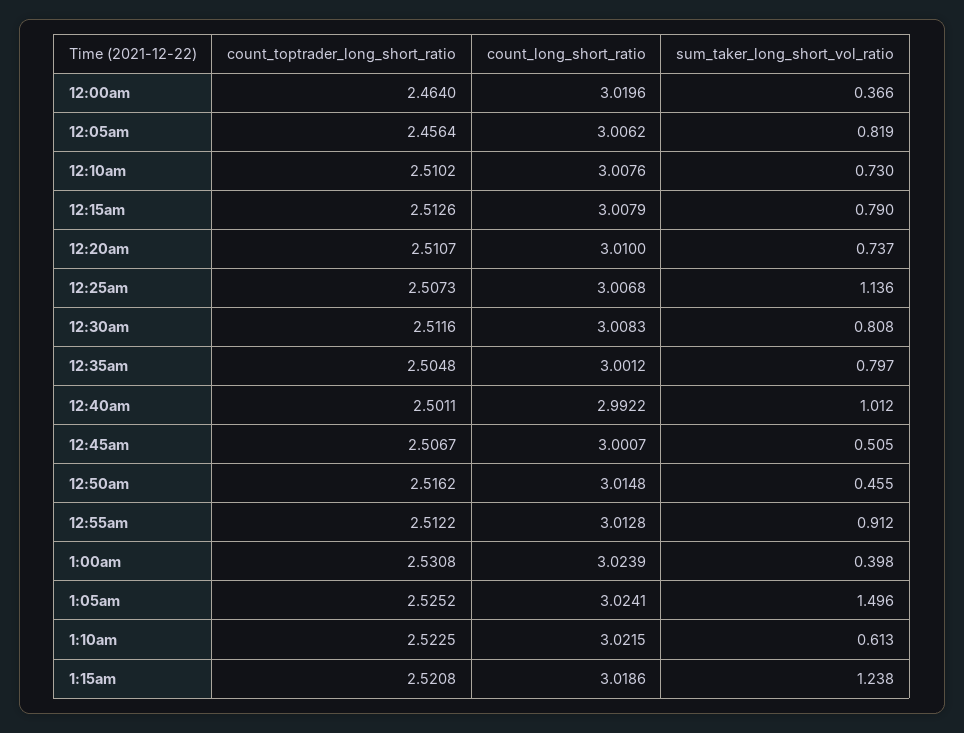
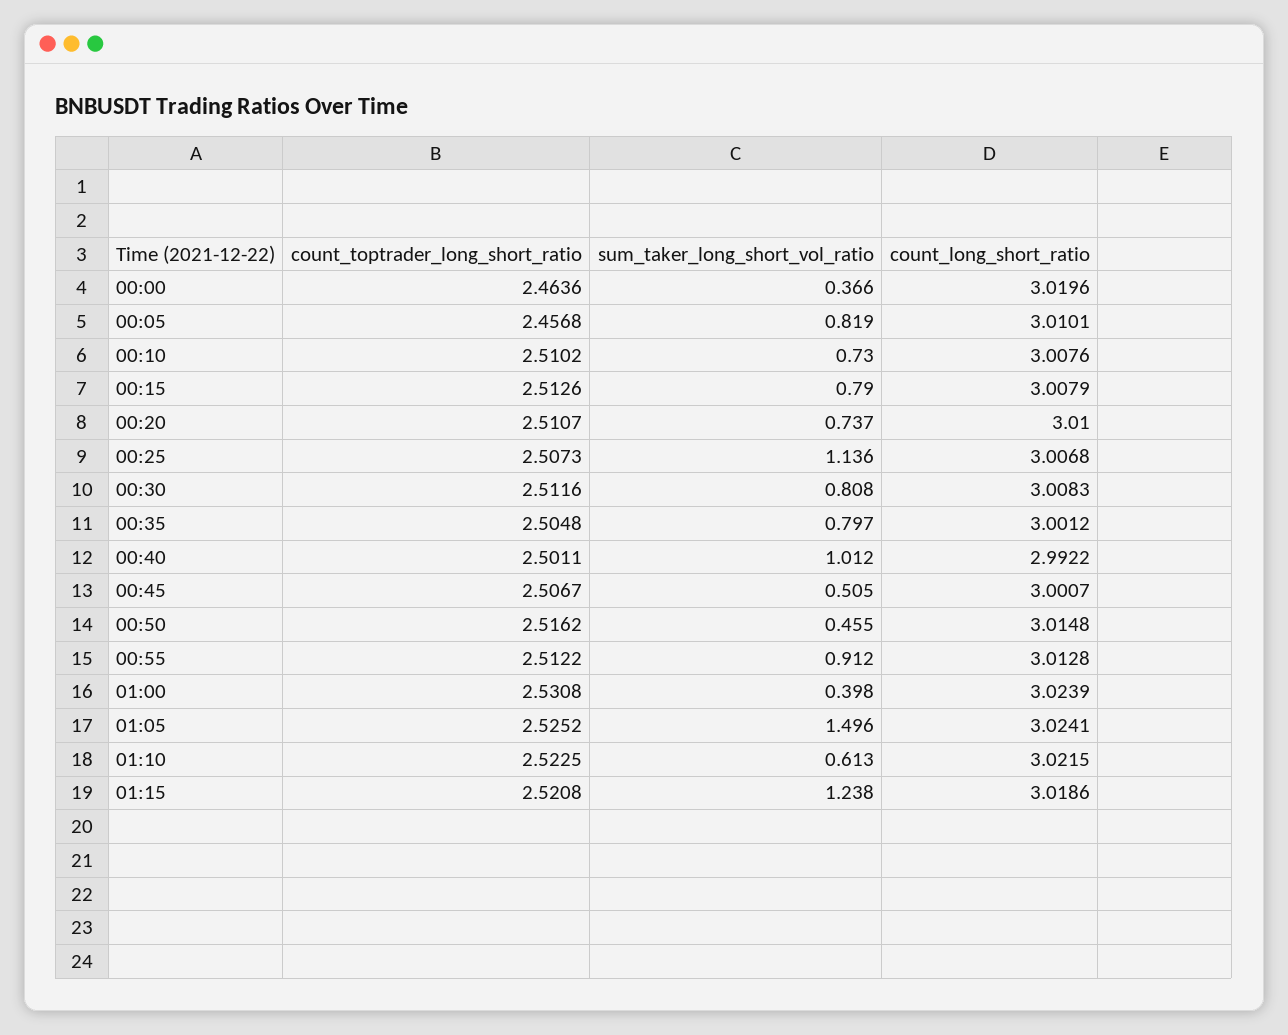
count_toptrader_long_short_ratio, 12:00am: 2.464 -> 2.4636
count_toptrader_long_short_ratio, 12:05am: 2.4564 -> 2.4568
count_long_short_ratio, 12:05am: 3.0062 -> 3.0101

